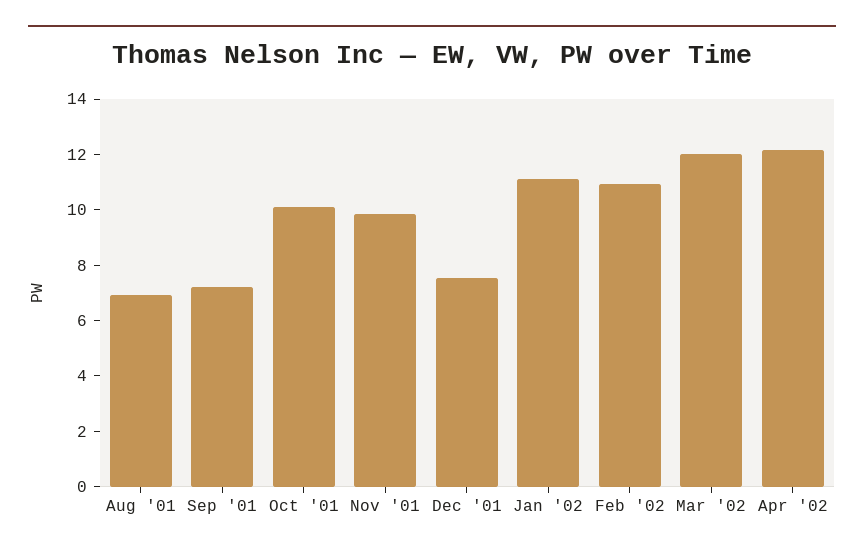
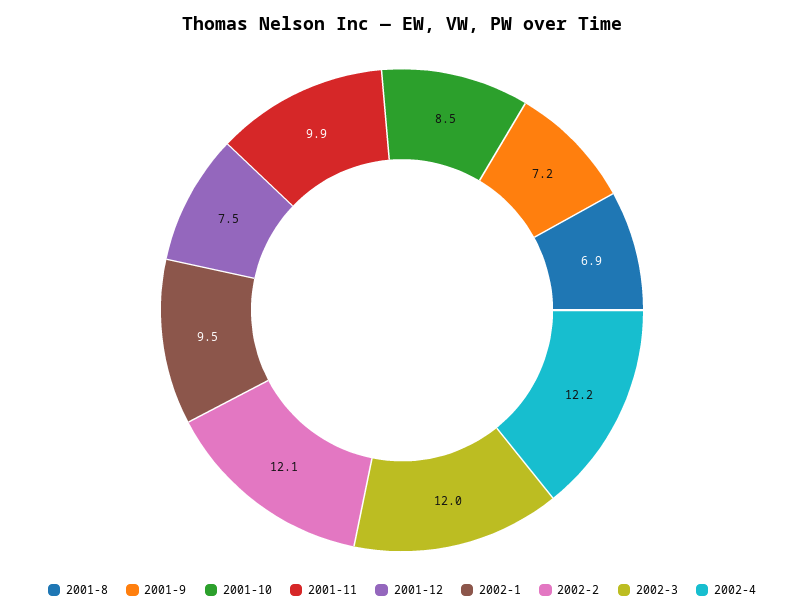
Oct '01: 10 -> 8.5
Jan '02: 11 -> 9.5
Feb '02: 11 -> 12.1

